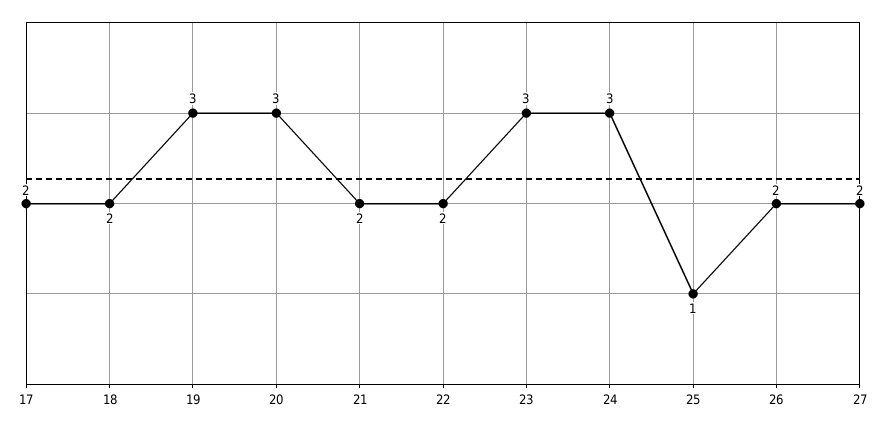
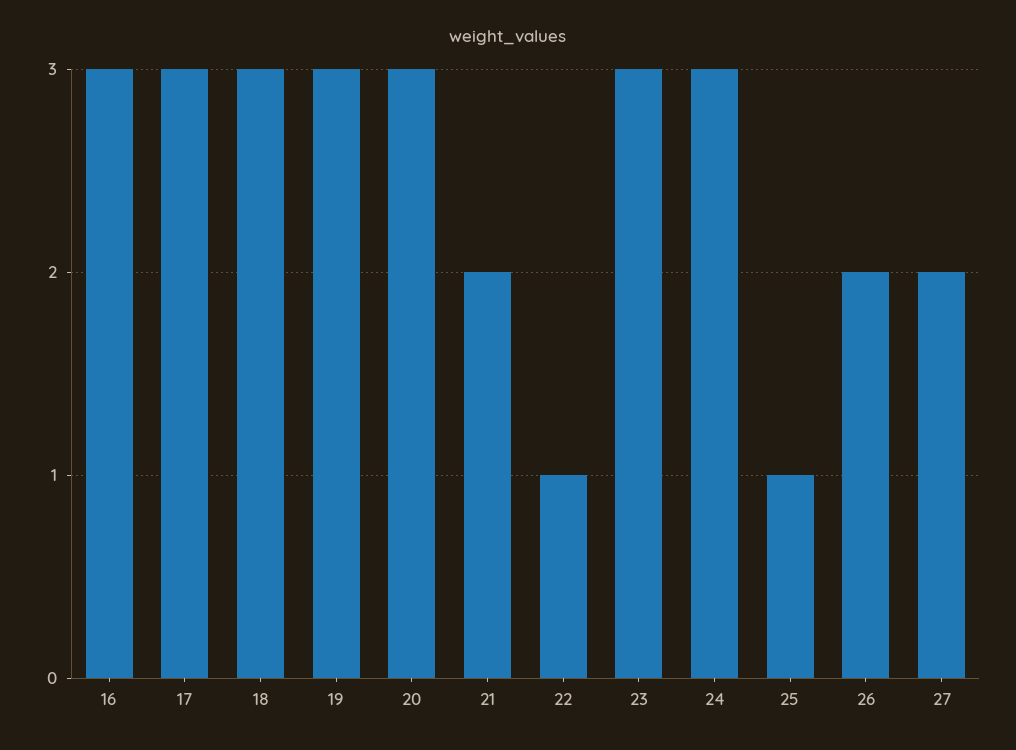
17: 2 -> 3
18: 2 -> 3
22: 2 -> 1
16: none -> 3

